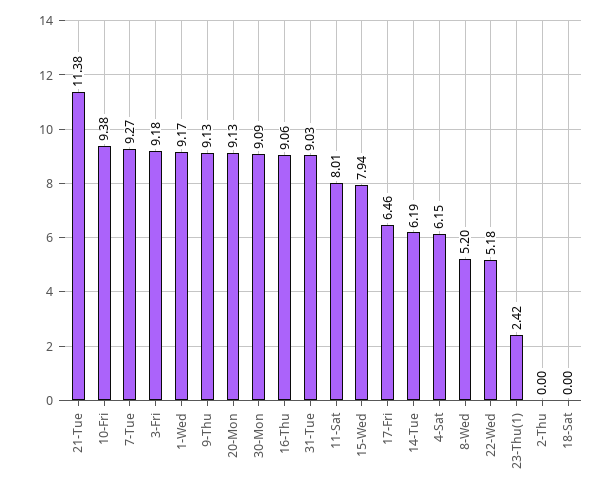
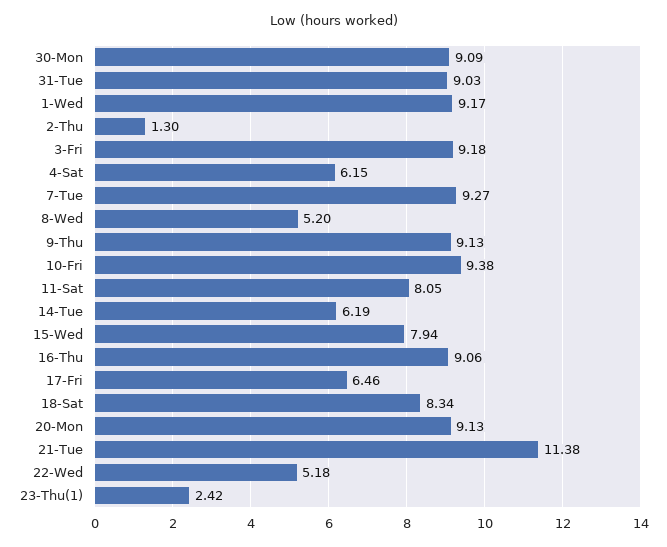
11-Sat: 8.01 -> 8.05
2-Thu: 0 -> 1.3
18-Sat: 0 -> 8.34

